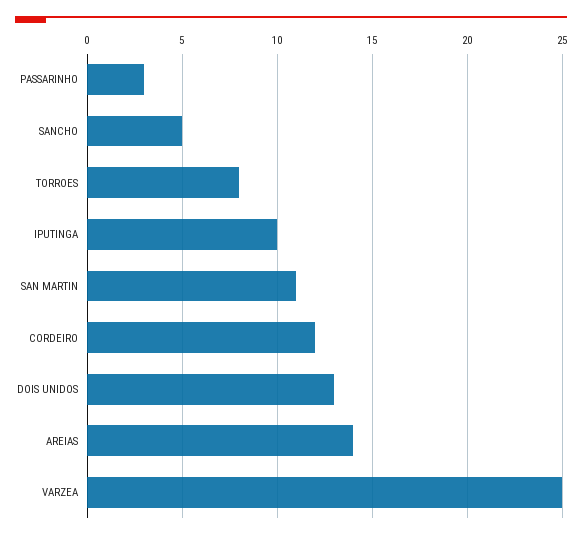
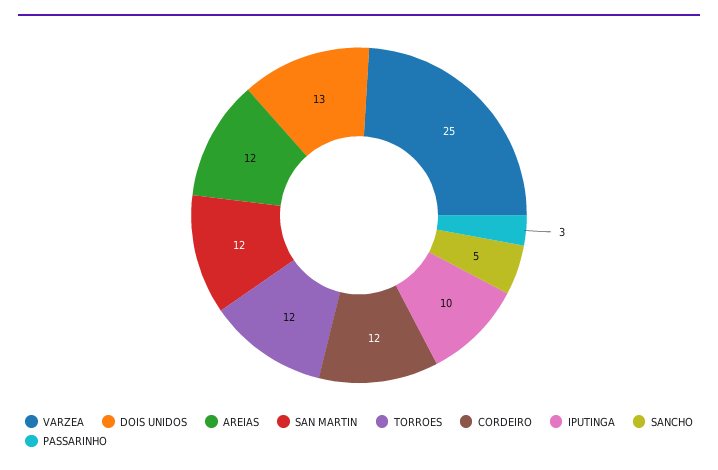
TORROES: 8 -> 12
SAN MARTIN: 11 -> 12
AREIAS: 14 -> 12

